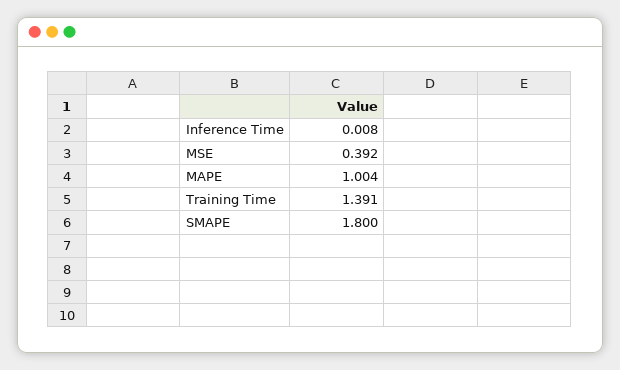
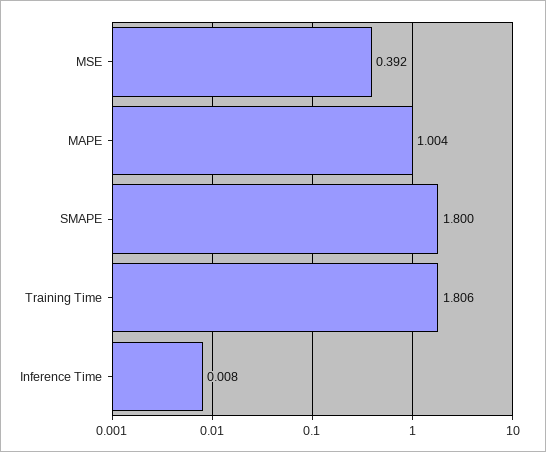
Training Time: 1.391 -> 1.806

